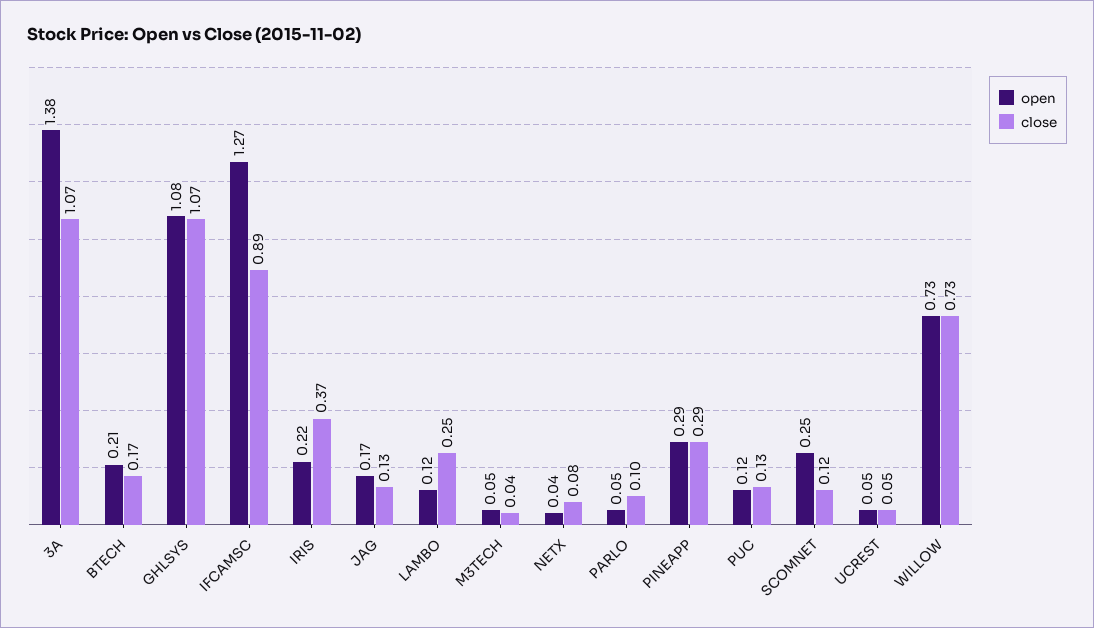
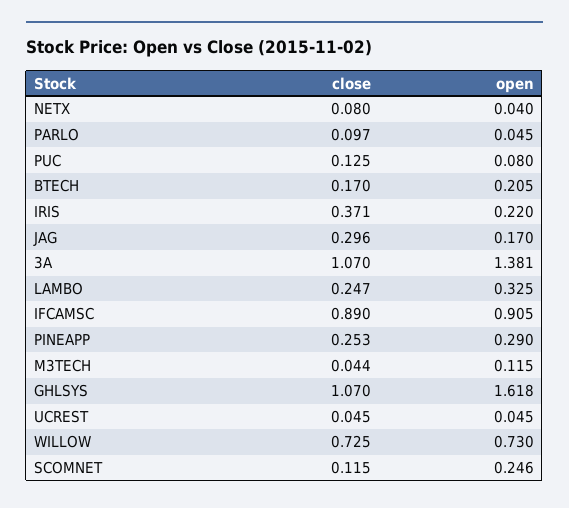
open, GHLSYS: 1.08 -> 1.618
open, IFCAMSC: 1.27 -> 0.905
close, JAG: 0.13 -> 0.296
open, LAMBO: 0.12 -> 0.325
open, M3TECH: 0.05 -> 0.115
close, PINEAPP: 0.29 -> 0.253
open, PUC: 0.12 -> 0.08

